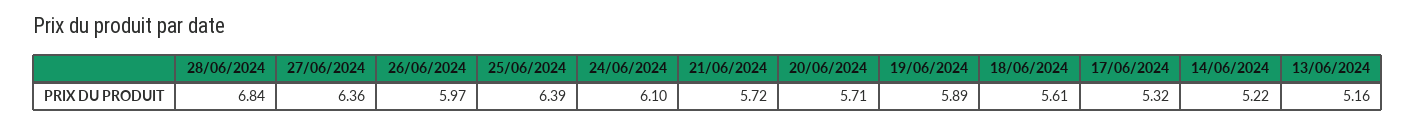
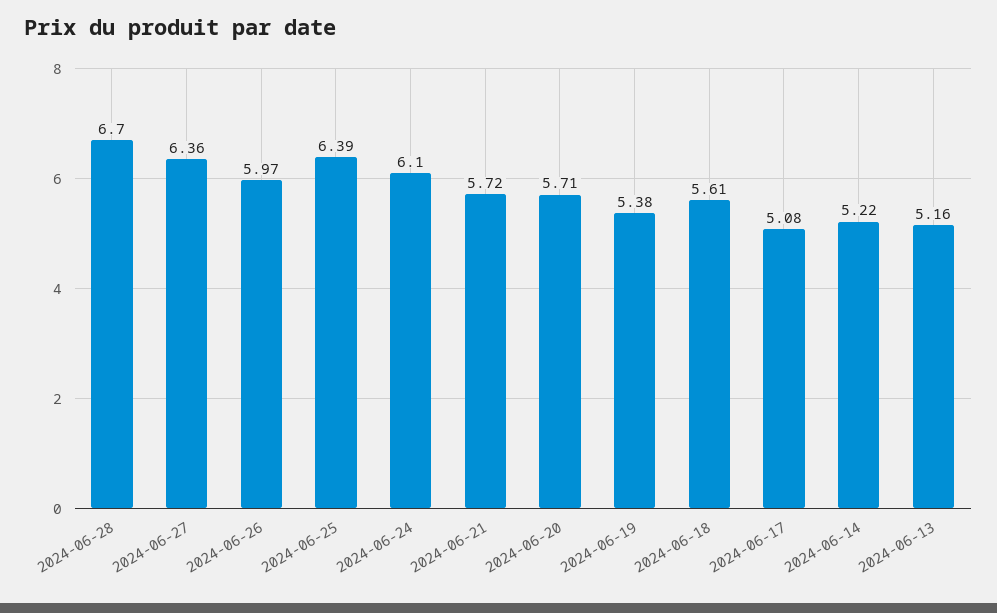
28/06/2024: 6.84 -> 6.7
19/06/2024: 5.89 -> 5.38
17/06/2024: 5.32 -> 5.08

